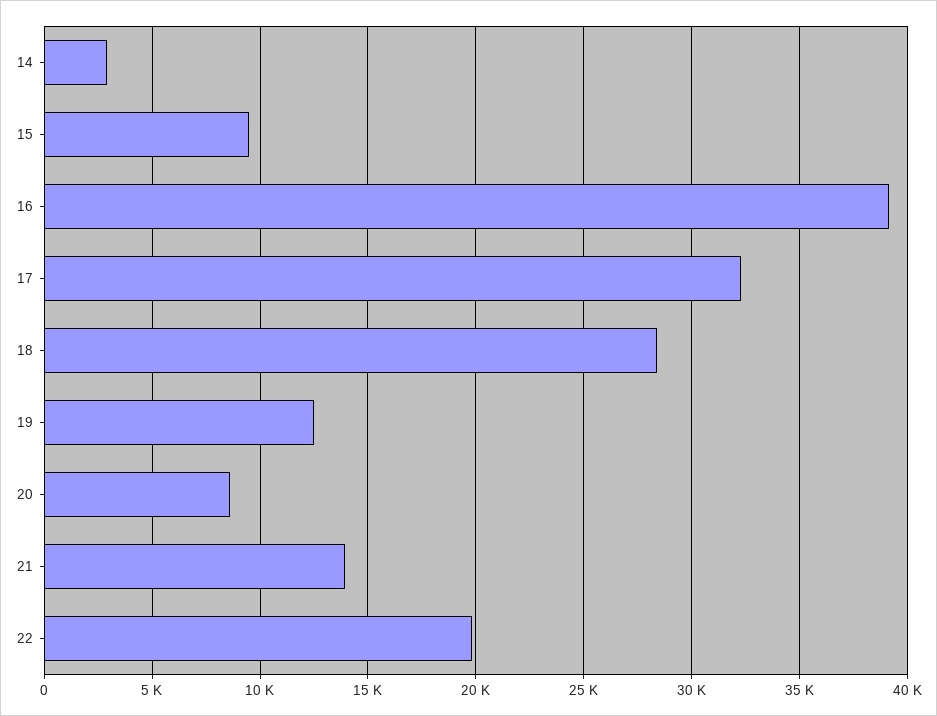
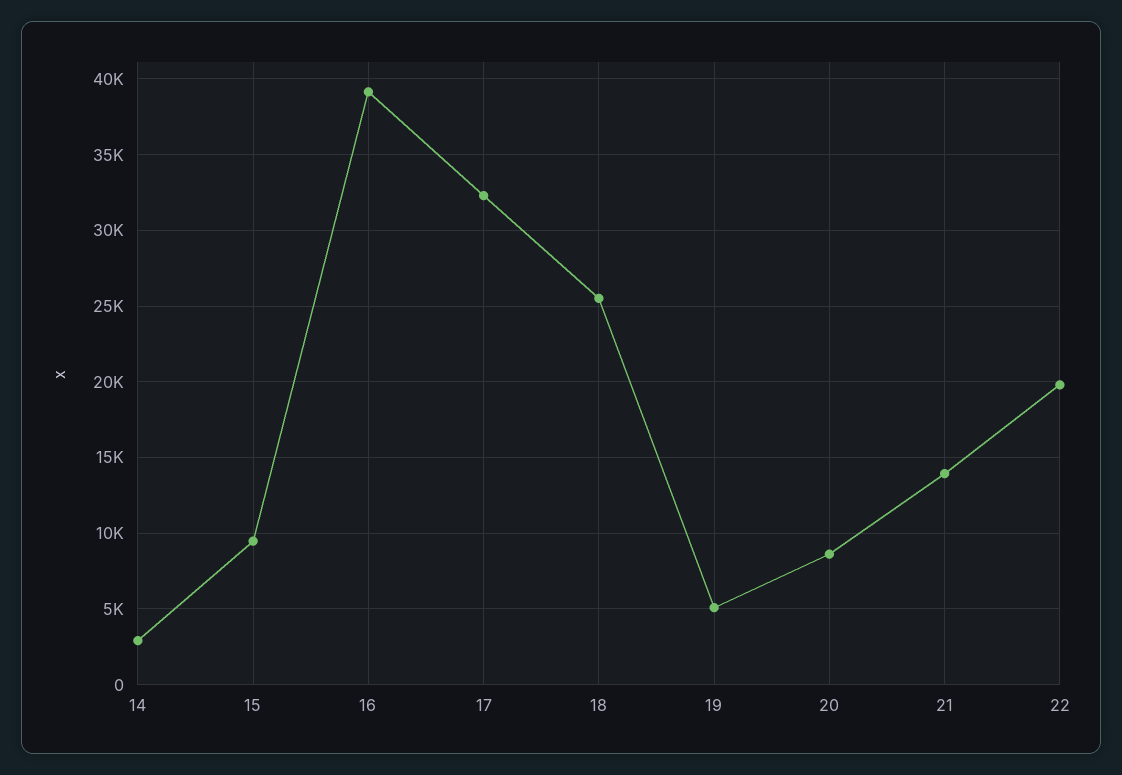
18: 28500 -> 25500
19: 12500 -> 5000

